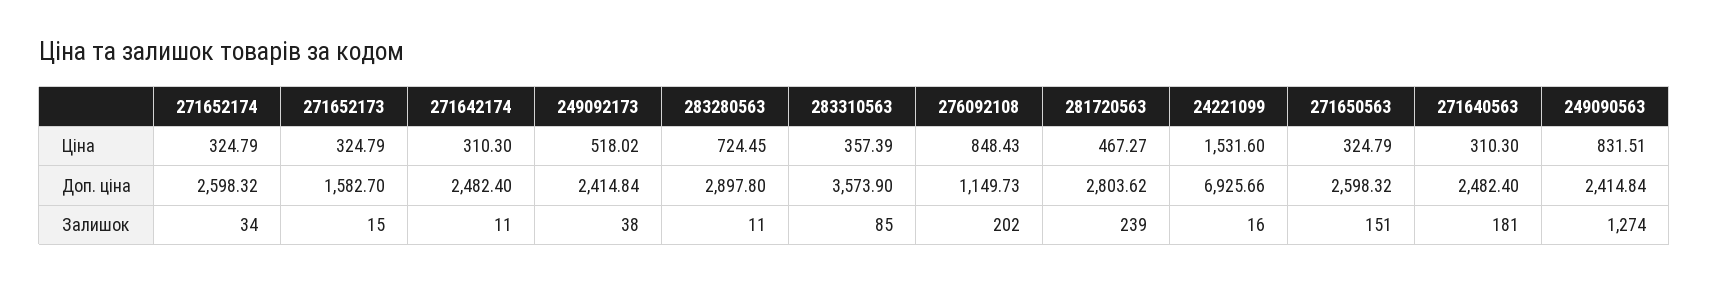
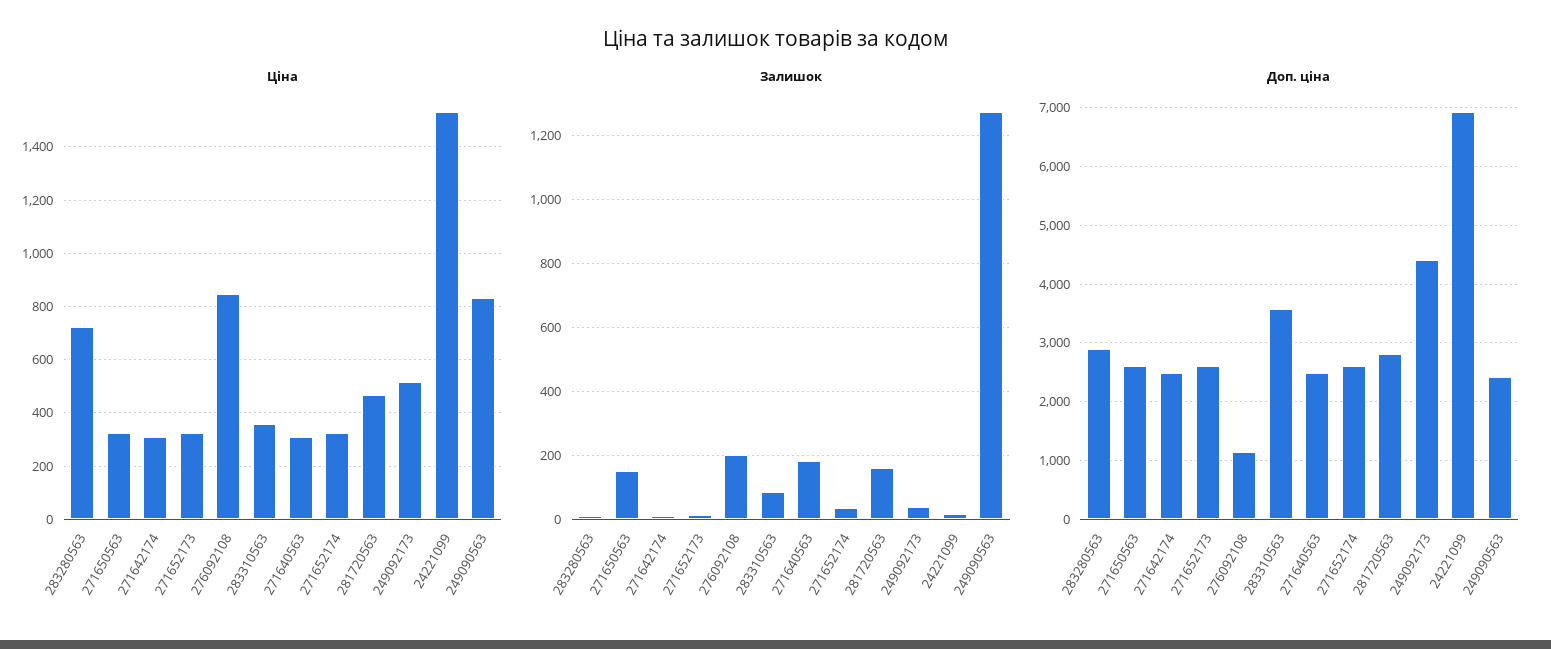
Доп. ціна, 271652173: 1582.7 -> 2600
Доп. ціна, 249092173: 2414.84 -> 4400
Залишок, 281720563: 239 -> 160

